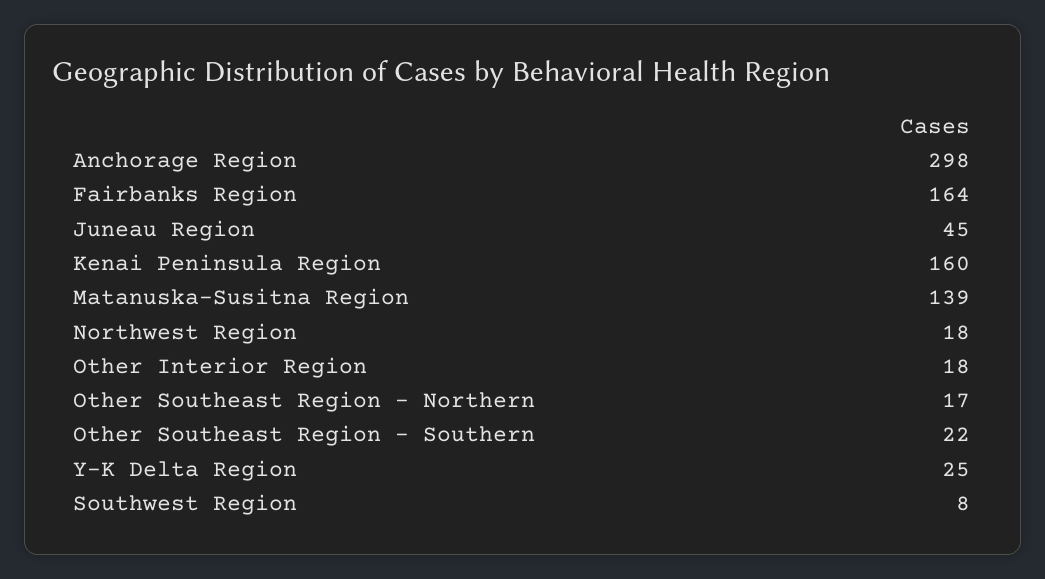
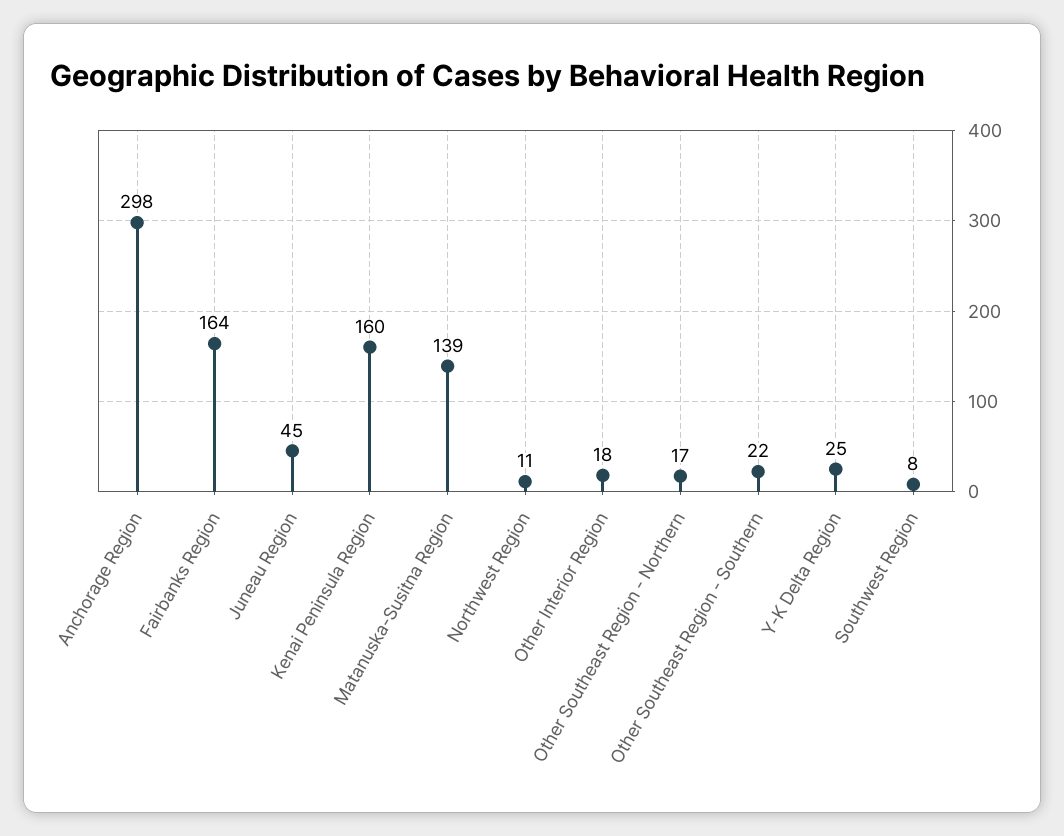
Northwest Region: 18 -> 11

